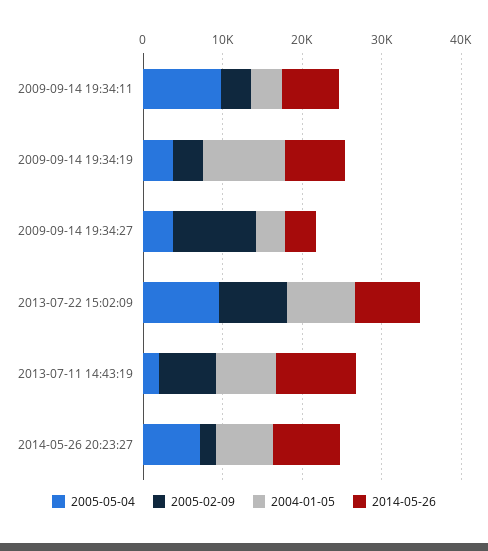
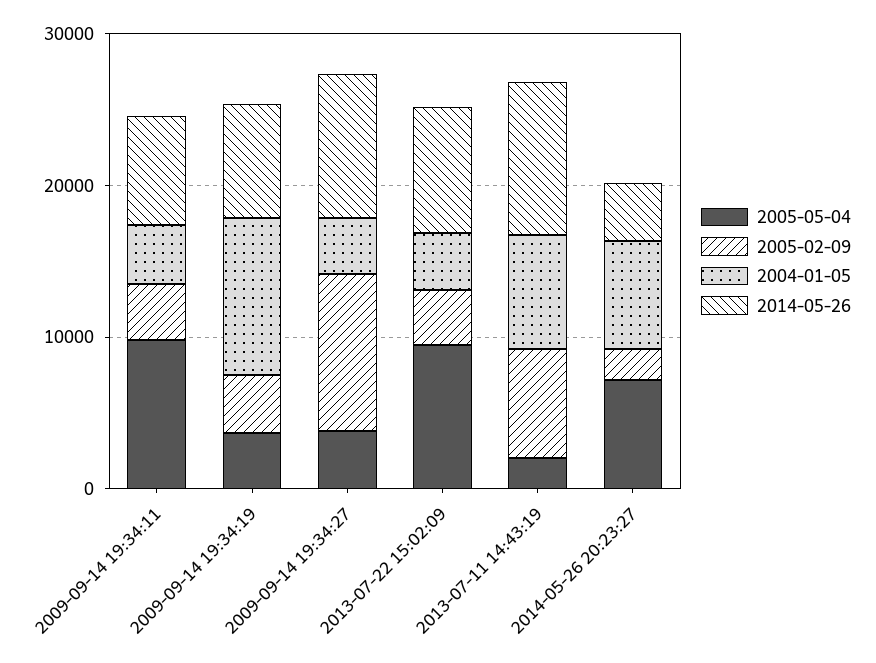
2014-05-26, 2009-09-14 19:34:27: 4000 -> 10000
2005-02-09, 2013-07-22 15:02:09: 8000 -> 4000
2004-01-05, 2013-07-22 15:02:09: 8000 -> 4000
2014-05-26, 2014-05-26 20:23:27: 8000 -> 4000

